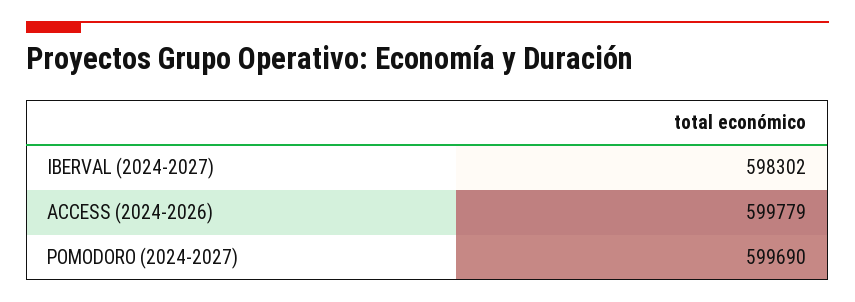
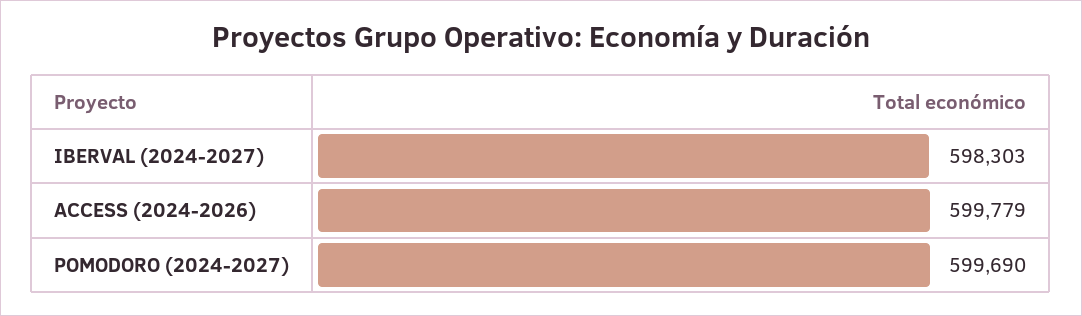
IBERVAL (2024-2027): 598302 -> 598303

